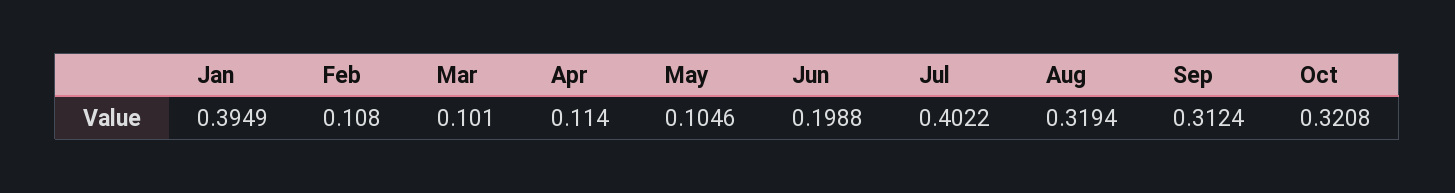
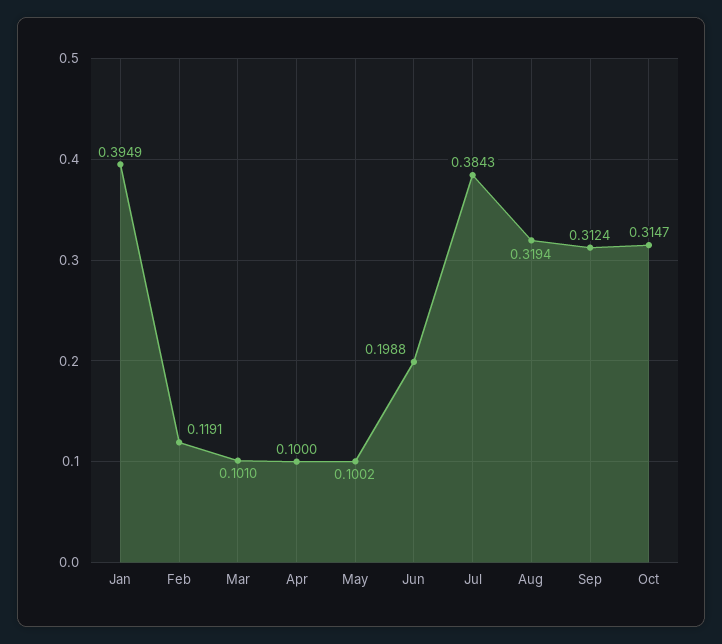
Feb: 0.108 -> 0.1191
Apr: 0.114 -> 0.1
May: 0.1046 -> 0.1002
Jul: 0.4022 -> 0.3843
Oct: 0.3208 -> 0.3147

